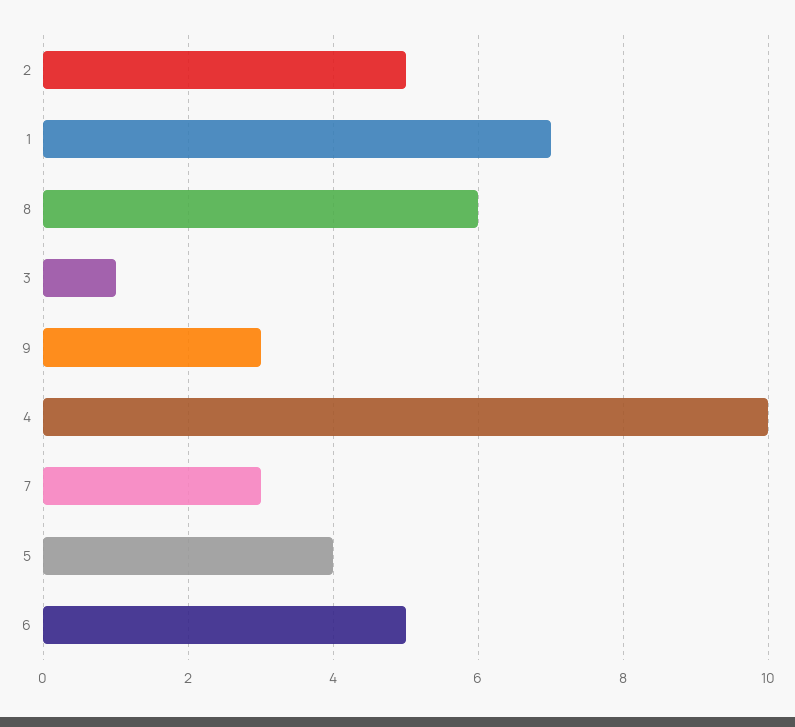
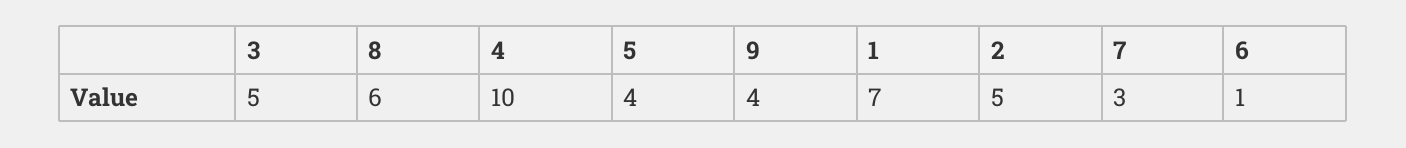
3: 1 -> 5
9: 3 -> 4
6: 5 -> 1

